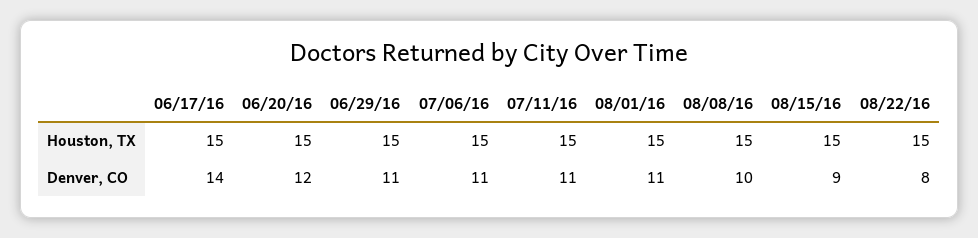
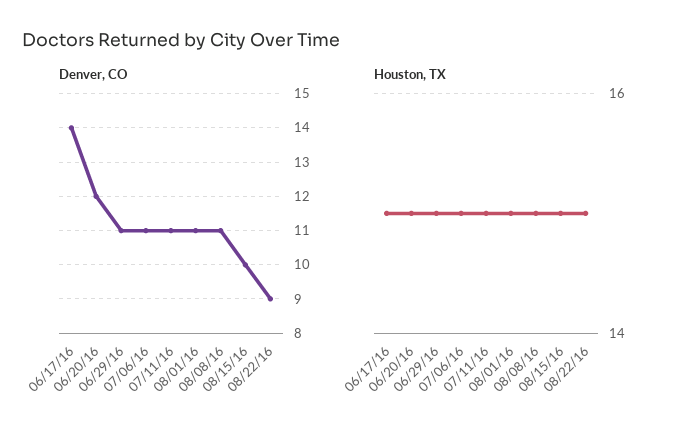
Denver, CO, 08/08/16: 10 -> 11
Denver, CO, 08/15/16: 9 -> 10
Denver, CO, 08/22/16: 8 -> 9

